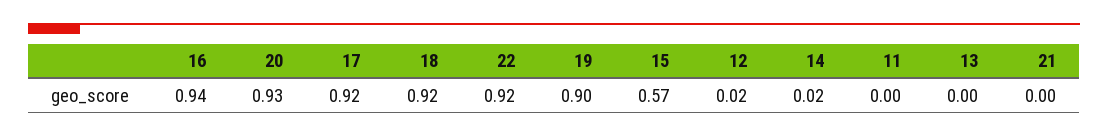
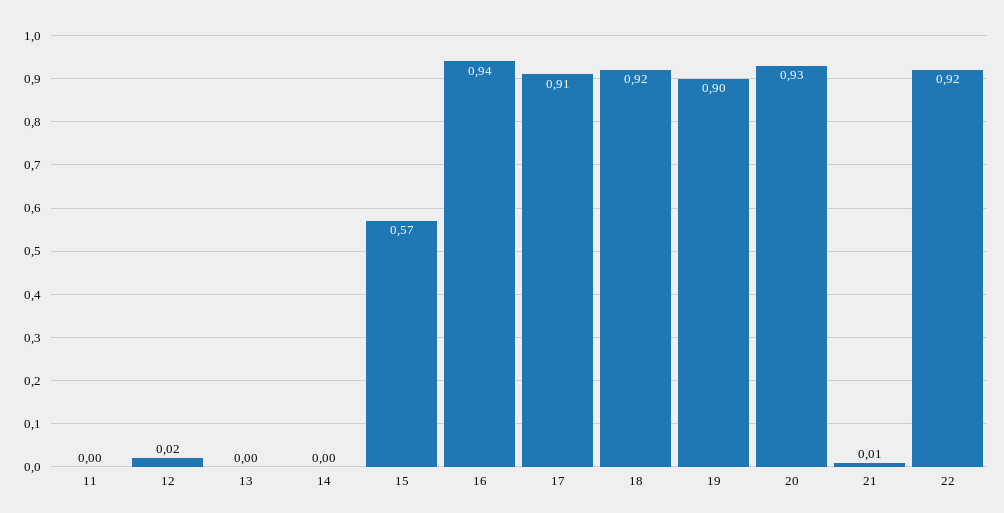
17: 0.92 -> 0.91
14: 0.02 -> 0
21: 0 -> 0.01

